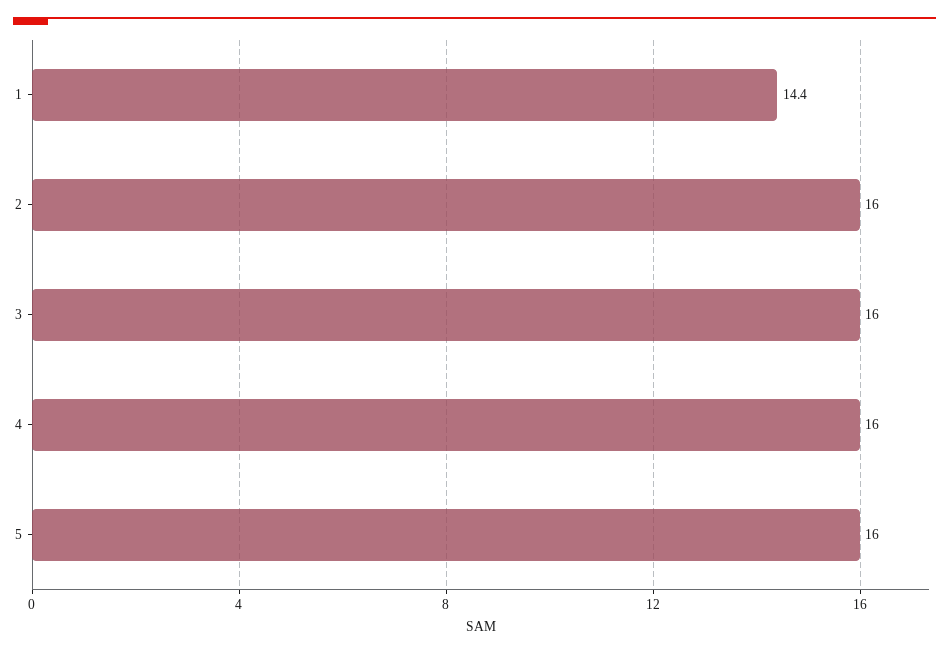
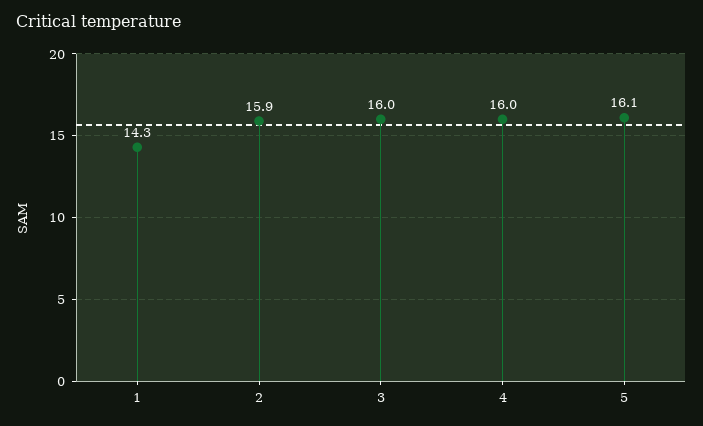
1: 14.4 -> 14.3
2: 16 -> 15.9
5: 16 -> 16.1

